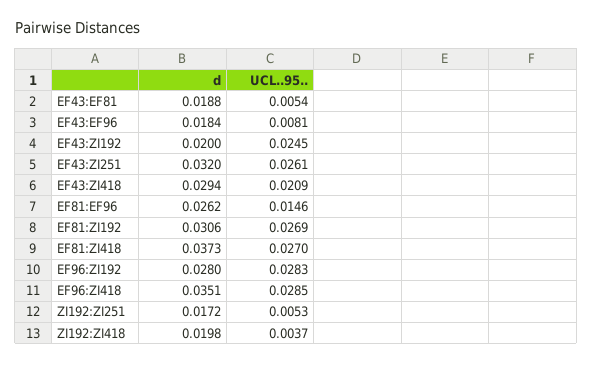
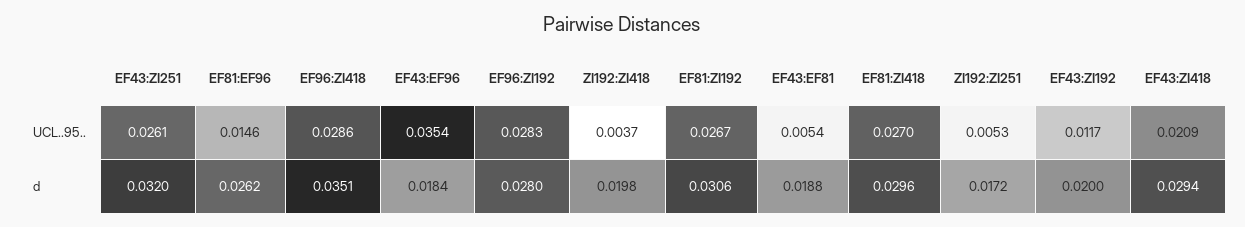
UCL..95.., EF43:EF96: 0.0081 -> 0.0354
UCL..95.., EF43:ZI192: 0.0245 -> 0.0117
UCL..95.., EF81:ZI192: 0.0269 -> 0.0267
d, EF81:ZI418: 0.0373 -> 0.0296
UCL..95.., EF96:ZI418: 0.0285 -> 0.0286

